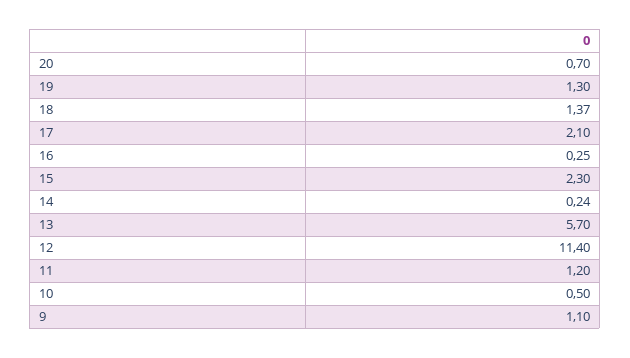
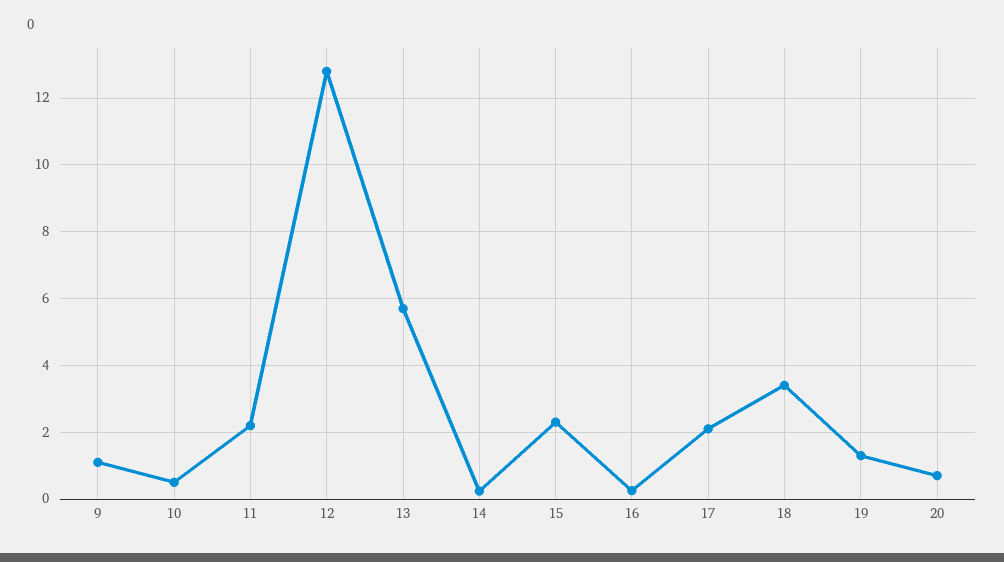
18: 1.37 -> 3.4
12: 11.4 -> 12.8
11: 1.2 -> 2.2

